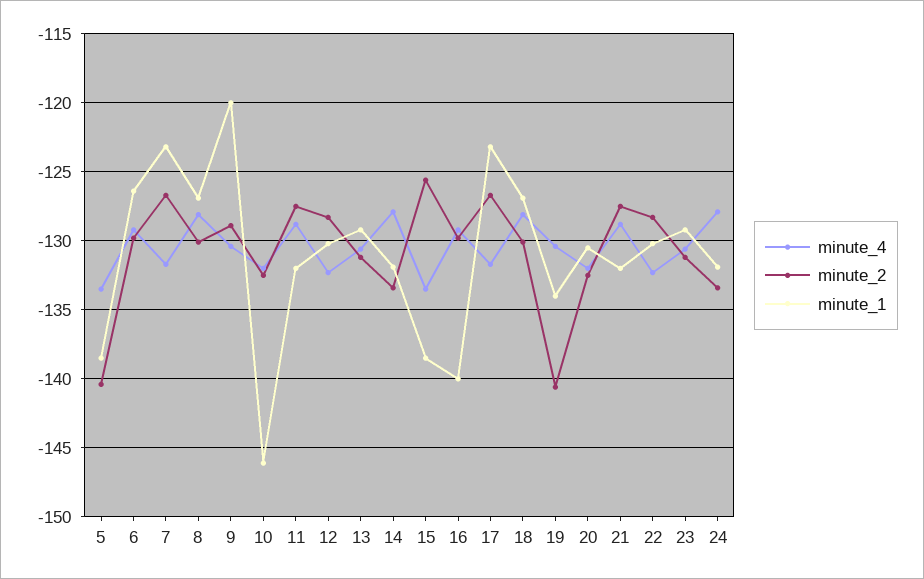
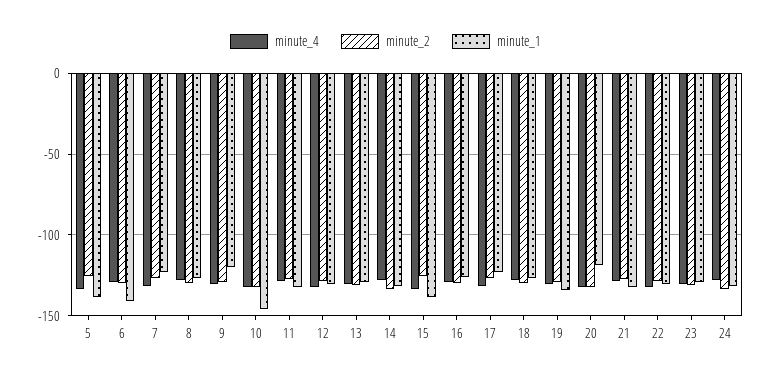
minute_2, 5: -140.5 -> -125
minute_1, 6: -126.5 -> -140
minute_1, 16: -140 -> -125
minute_2, 19: -140.5 -> -130
minute_1, 20: -130.5 -> -120

